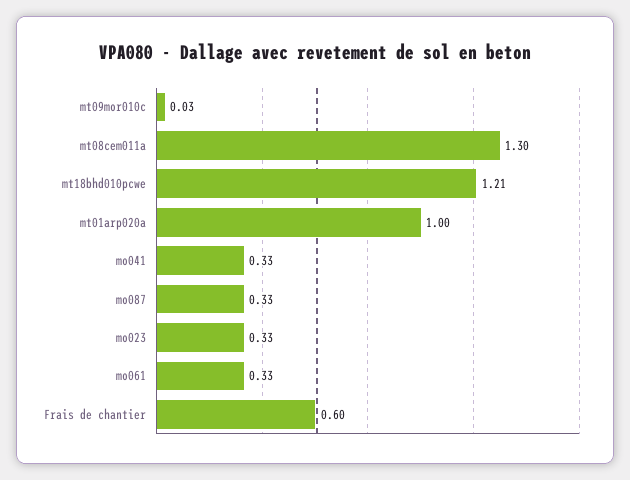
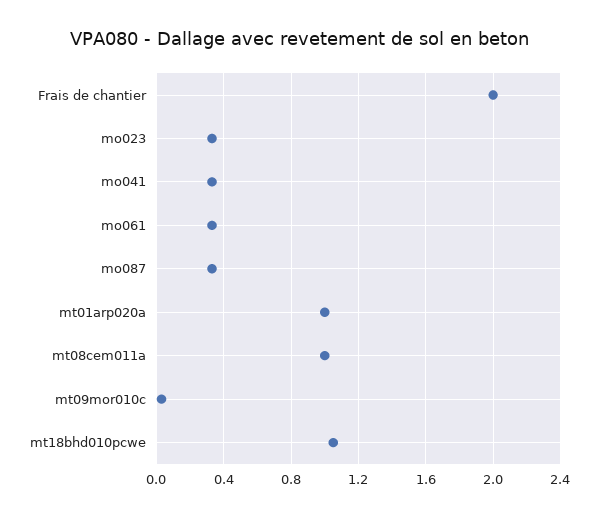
mt08cem011a: 1.3 -> 1
mt18bhd010pcwe: 1.21 -> 1.05
Frais de chantier: 0.6 -> 2

